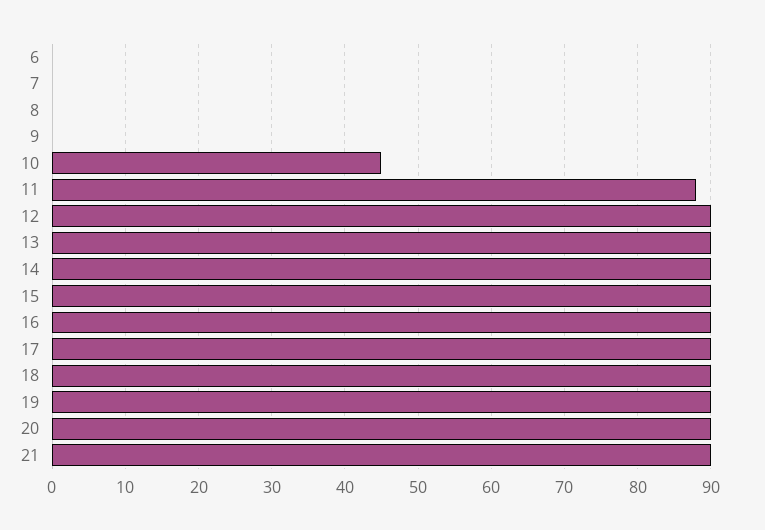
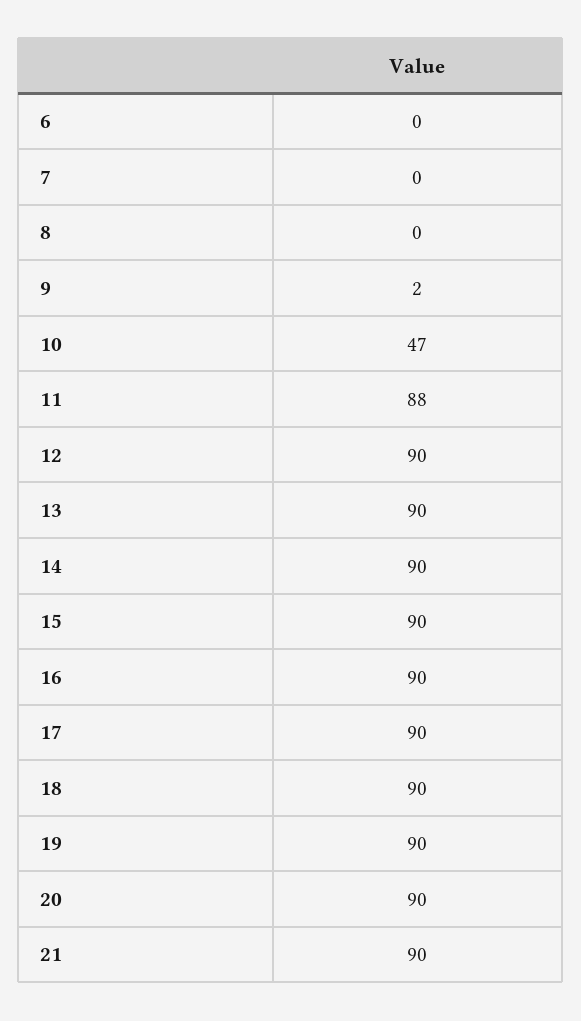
9: 0 -> 2
10: 45 -> 47

